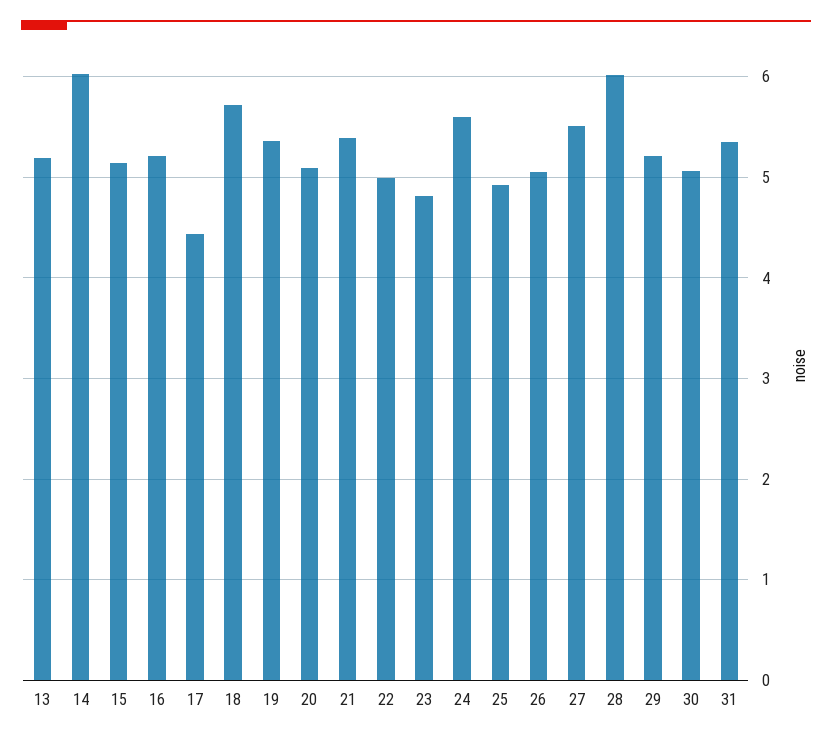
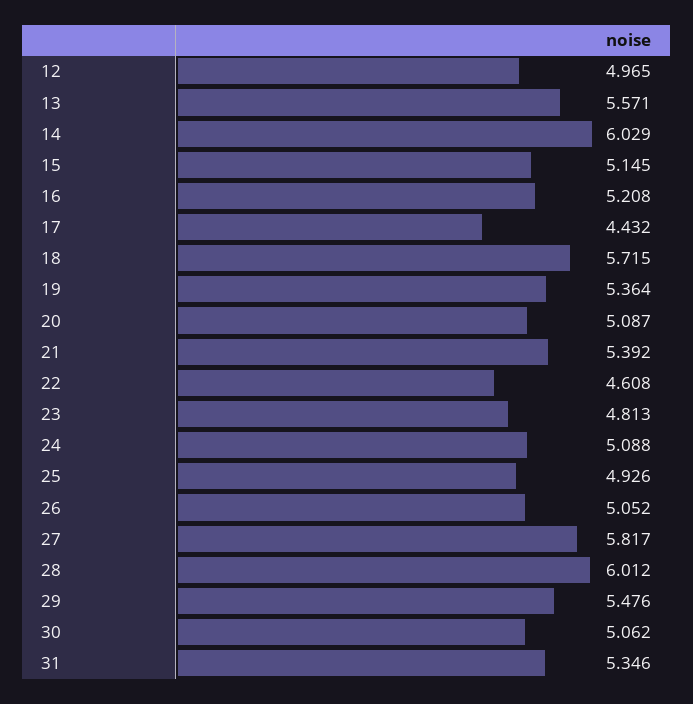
13: 5.2 -> 5.571
22: 5 -> 4.608
24: 5.6 -> 5.088
27: 5.5 -> 5.817
29: 5.2 -> 5.476
12: none -> 4.965

